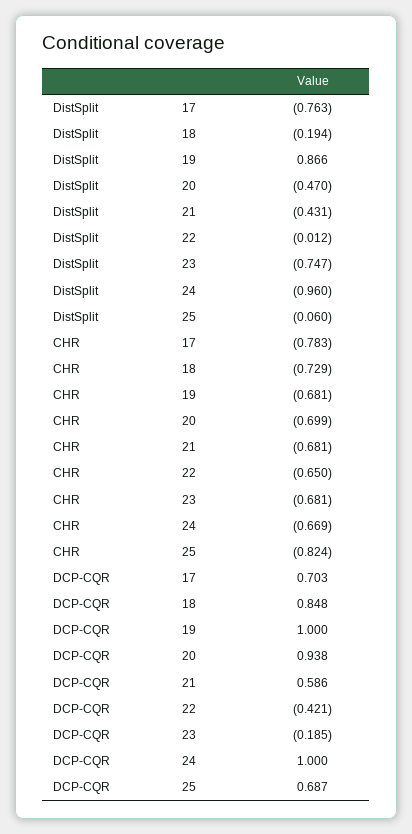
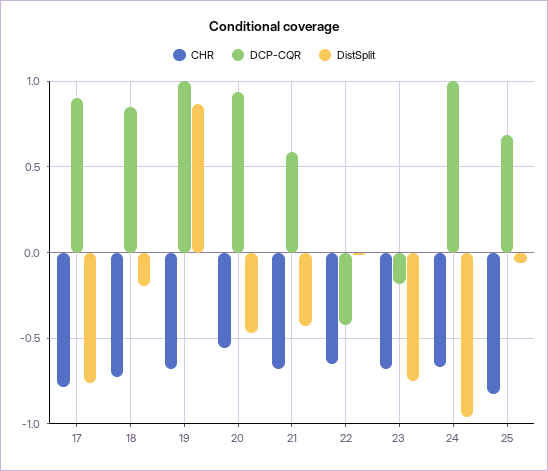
CHR, 20: -0.699 -> -0.55
DCP-CQR, 17: 0.703 -> 0.9

